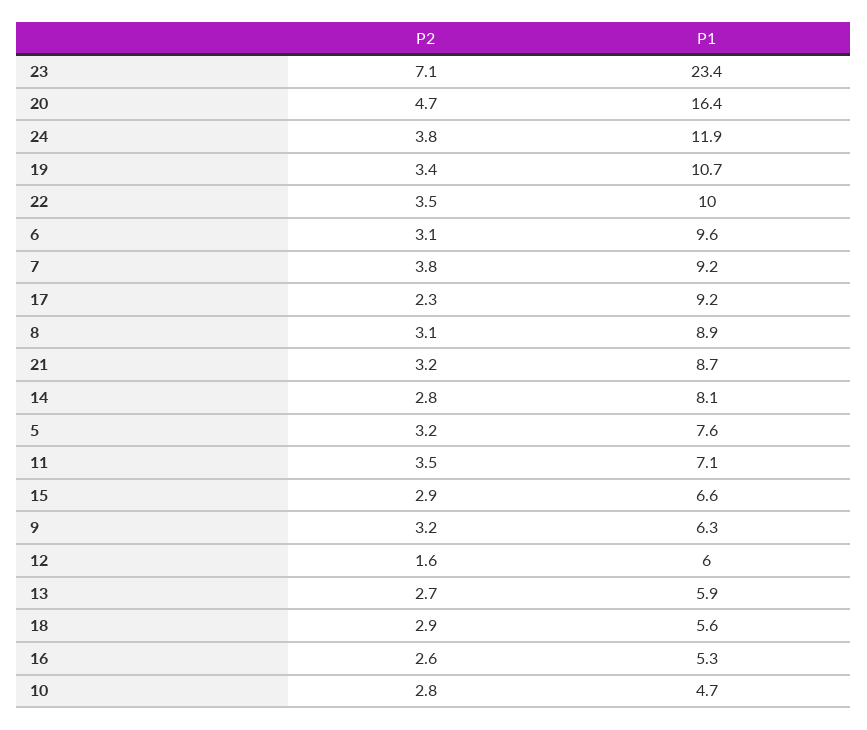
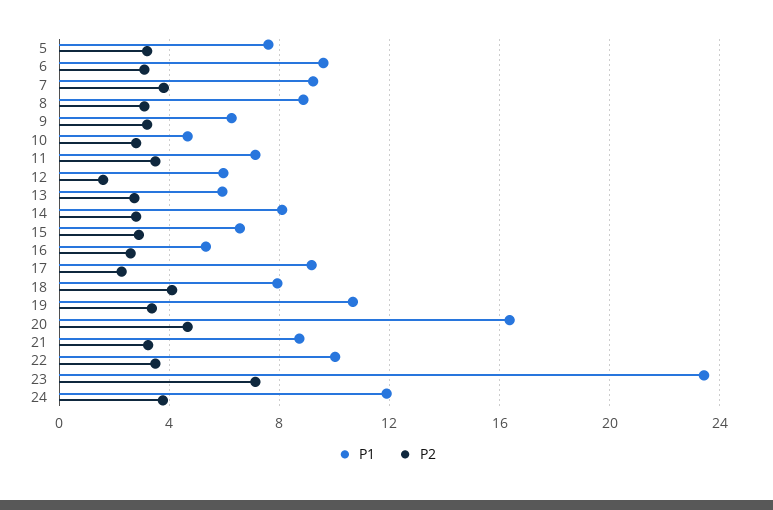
P2, 18: 2.9 -> 4
P1, 18: 5.6 -> 8

